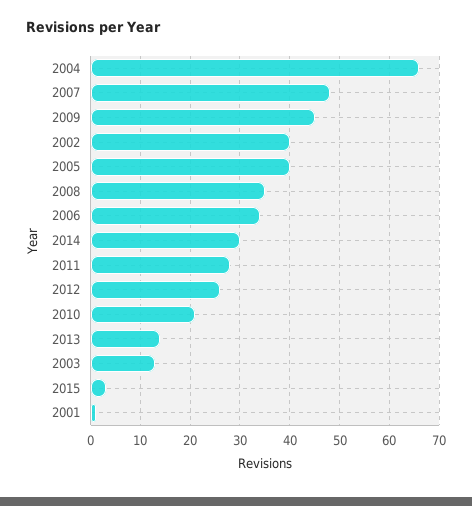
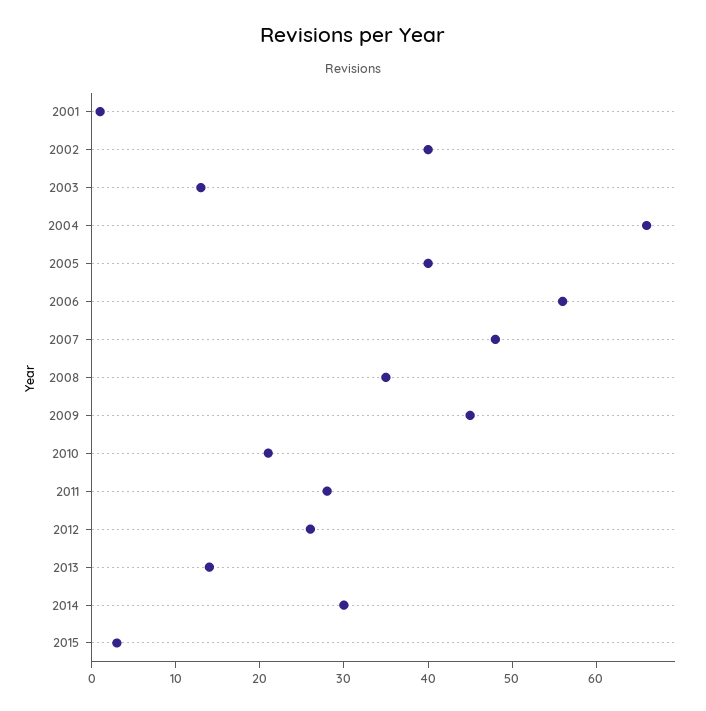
2006: 35 -> 56

